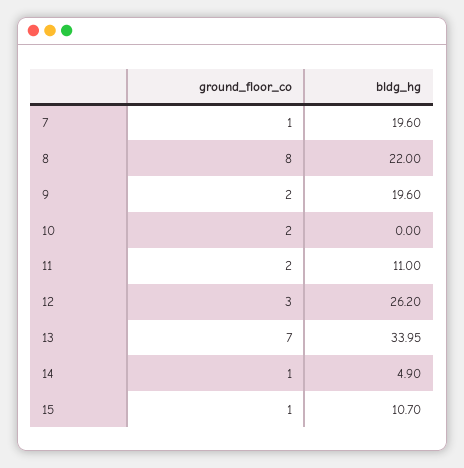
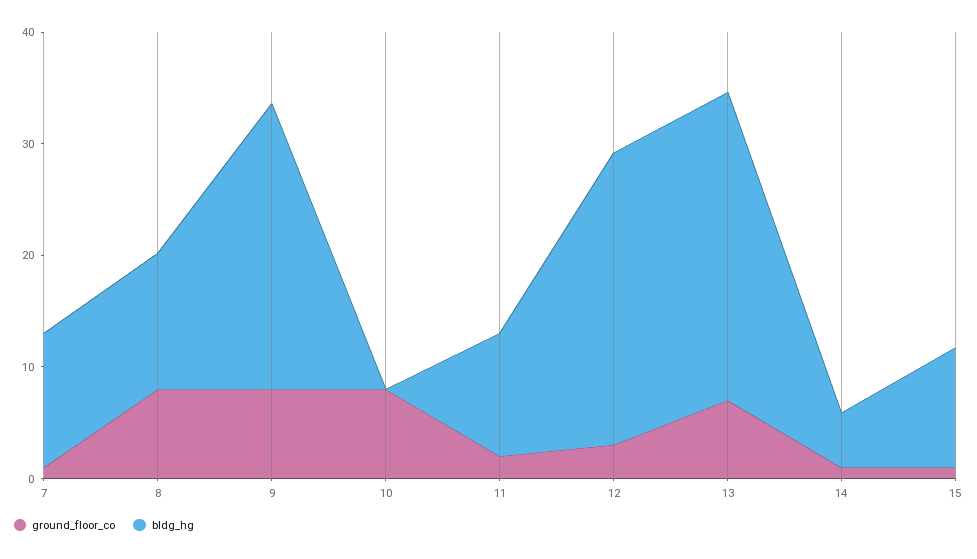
bldg_hg, 7: 19.6 -> 12
bldg_hg, 8: 22 -> 12
ground_floor_co, 9: 2 -> 8
bldg_hg, 9: 19.6 -> 26
ground_floor_co, 10: 2 -> 8
bldg_hg, 13: 33.95 -> 28

